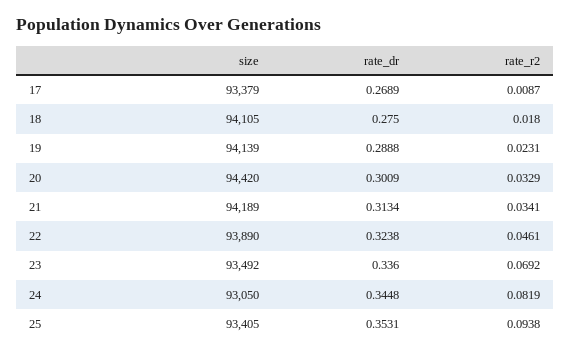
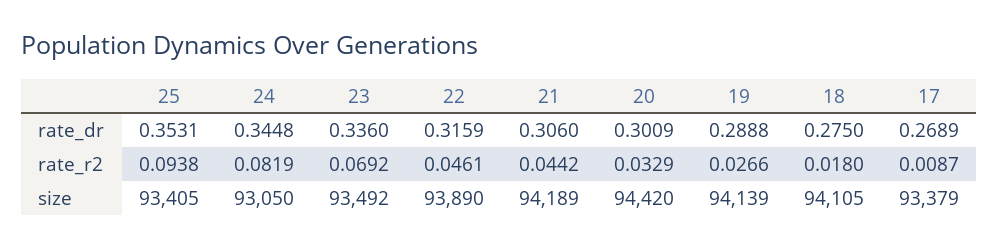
rate_r2, 19: 0.0231 -> 0.0266
rate_dr, 21: 0.3134 -> 0.306
rate_r2, 21: 0.0341 -> 0.0442
rate_dr, 22: 0.3238 -> 0.3159

